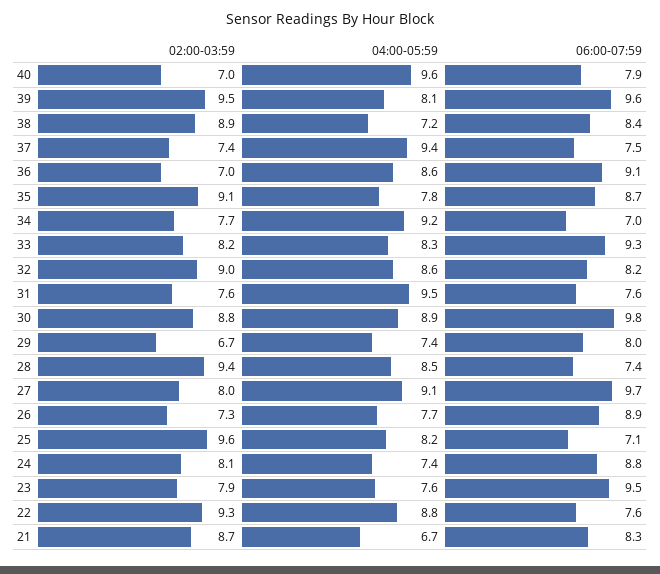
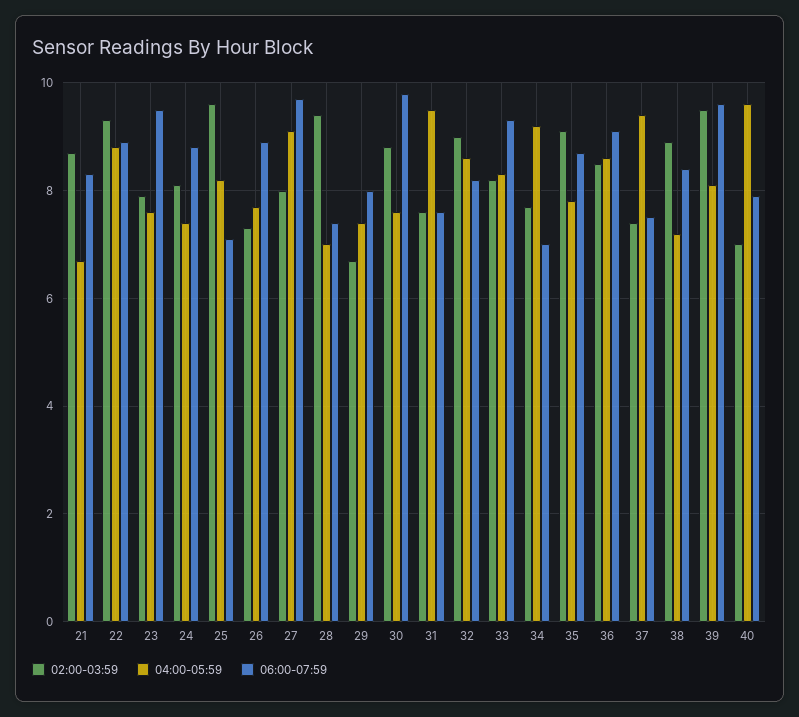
02:00-03:59, 36: 7 -> 8.5
04:00-05:59, 30: 8.9 -> 7.5
04:00-05:59, 28: 8.5 -> 7
06:00-07:59, 22: 7.6 -> 9

